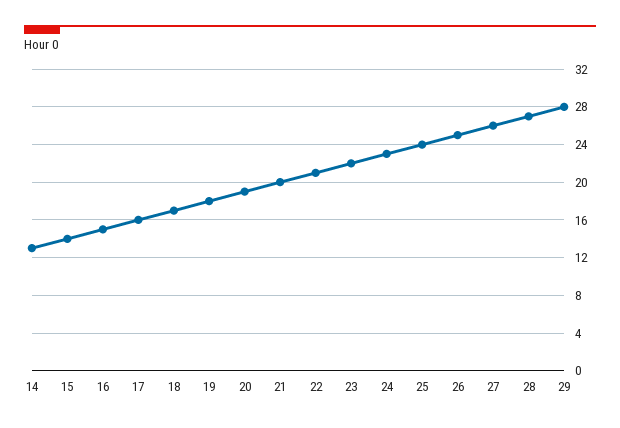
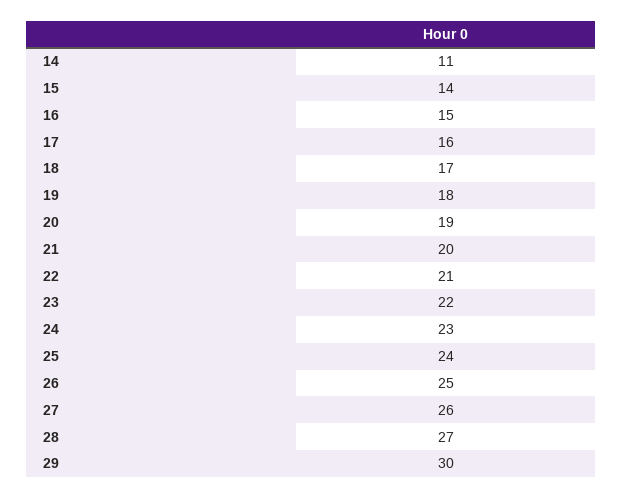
14: 13 -> 11
29: 28 -> 30

